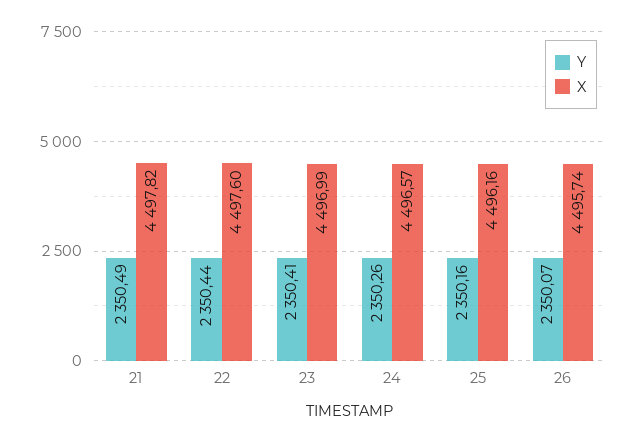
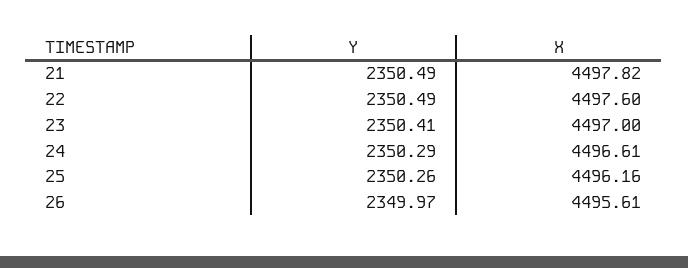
Y, 22: 2350.44 -> 2350.49
X, 23: 4496.99 -> 4497
Y, 24: 2350.26 -> 2350.29
X, 24: 4496.57 -> 4496.61
Y, 25: 2350.16 -> 2350.26
Y, 26: 2350.07 -> 2349.97
X, 26: 4495.74 -> 4495.61

